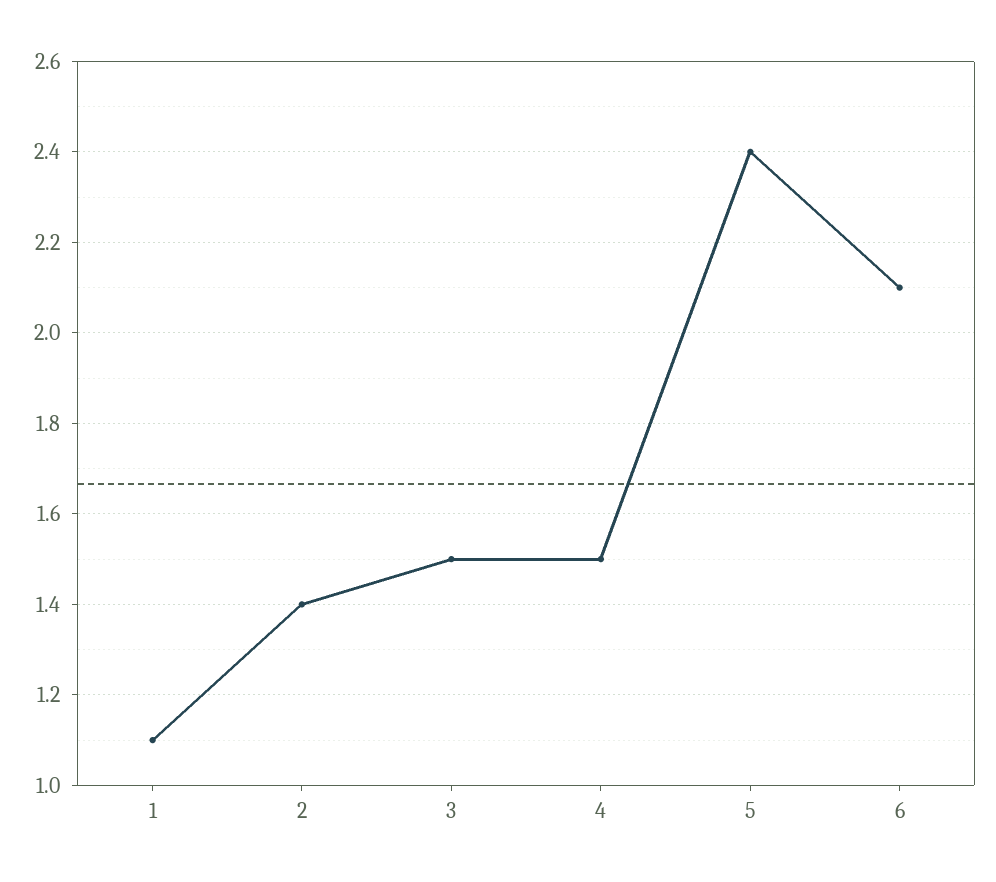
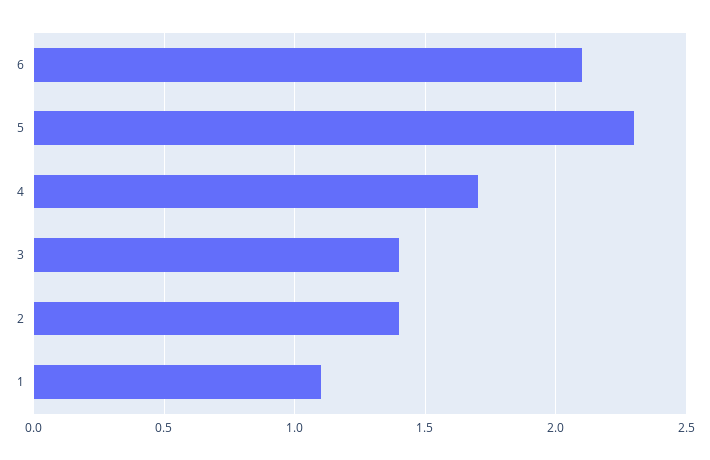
3: 1.5 -> 1.4
4: 1.5 -> 1.7
5: 2.4 -> 2.3

